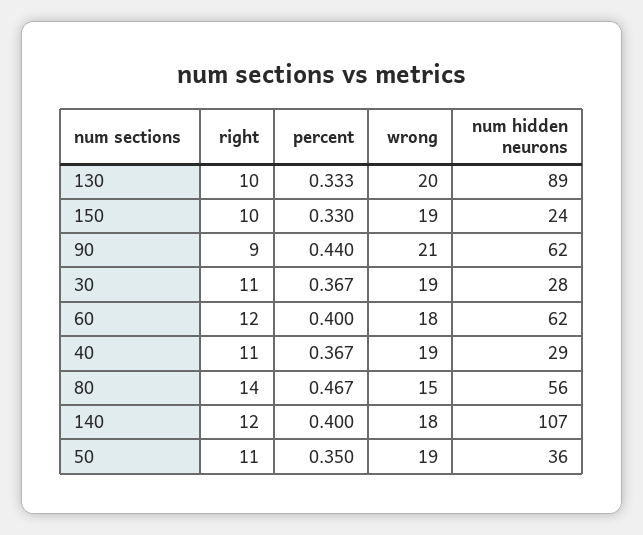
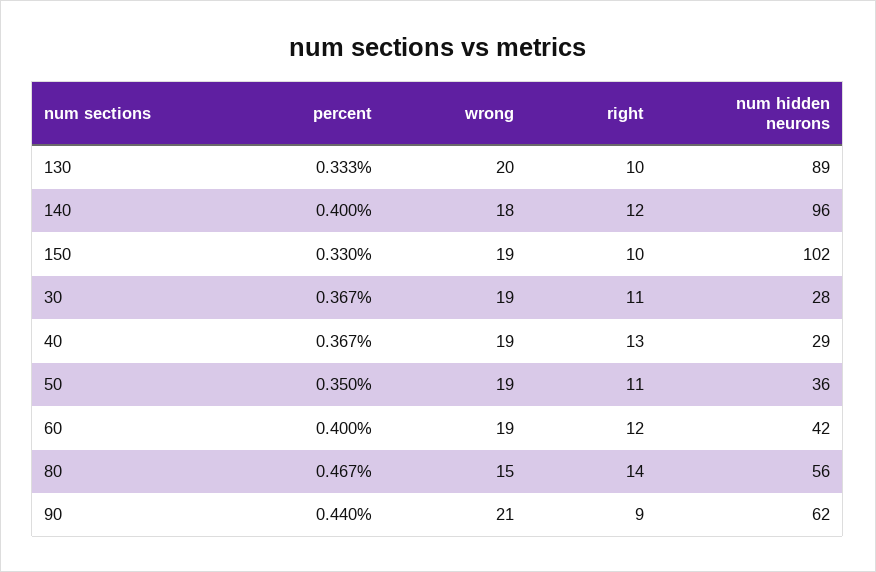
num hidden neurons, 150: 24 -> 102
wrong, 60: 18 -> 19
num hidden neurons, 60: 62 -> 42
right, 40: 11 -> 13
num hidden neurons, 140: 107 -> 96

